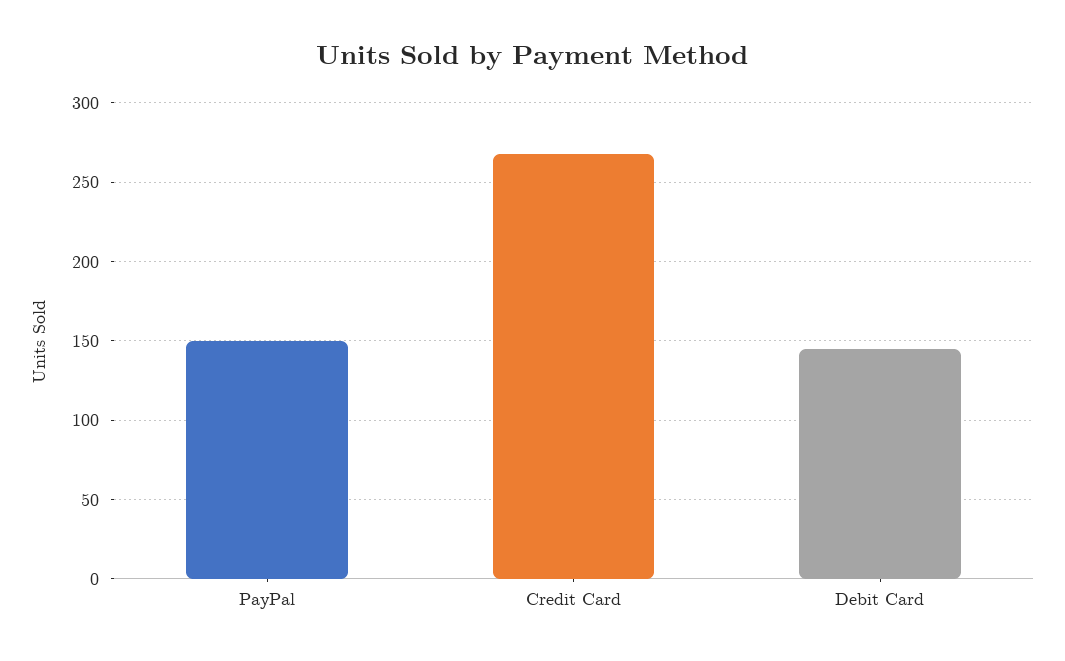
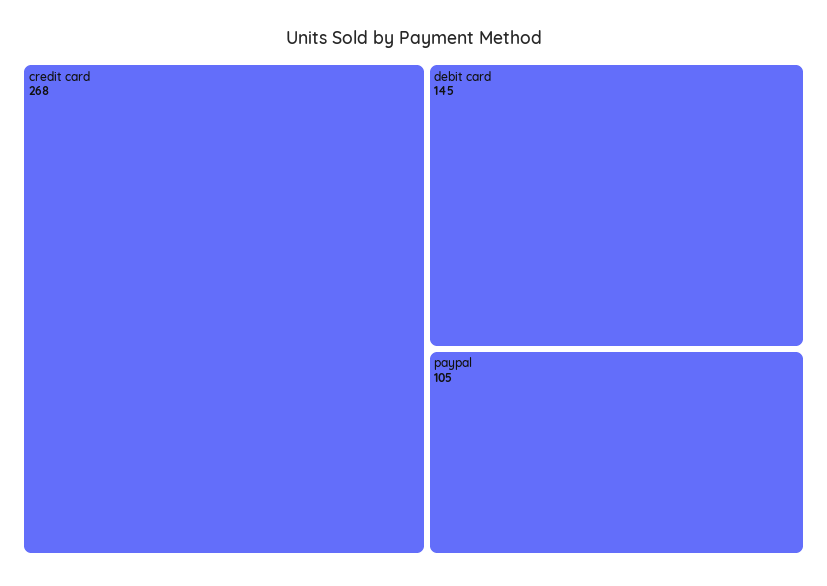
PayPal: 150 -> 105

